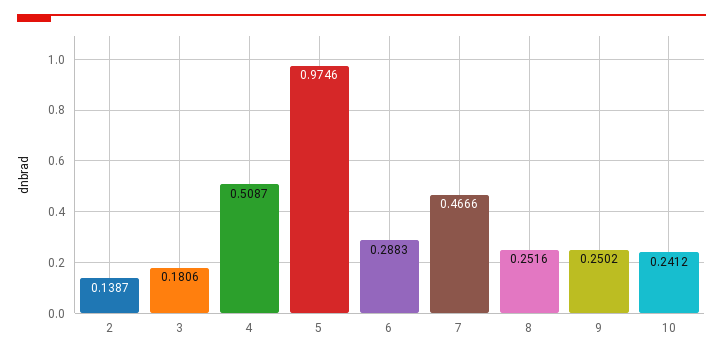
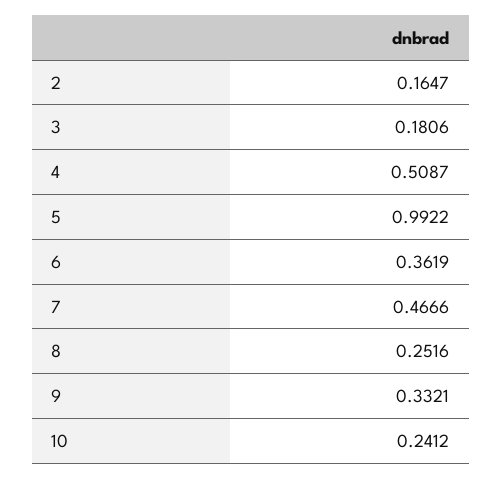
2: 0.1387 -> 0.1647
5: 0.9746 -> 0.9922
6: 0.2883 -> 0.3619
9: 0.2502 -> 0.3321

